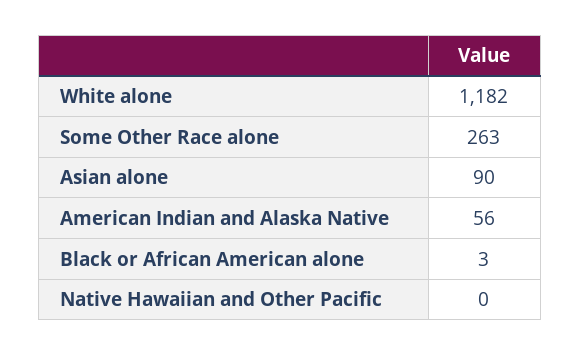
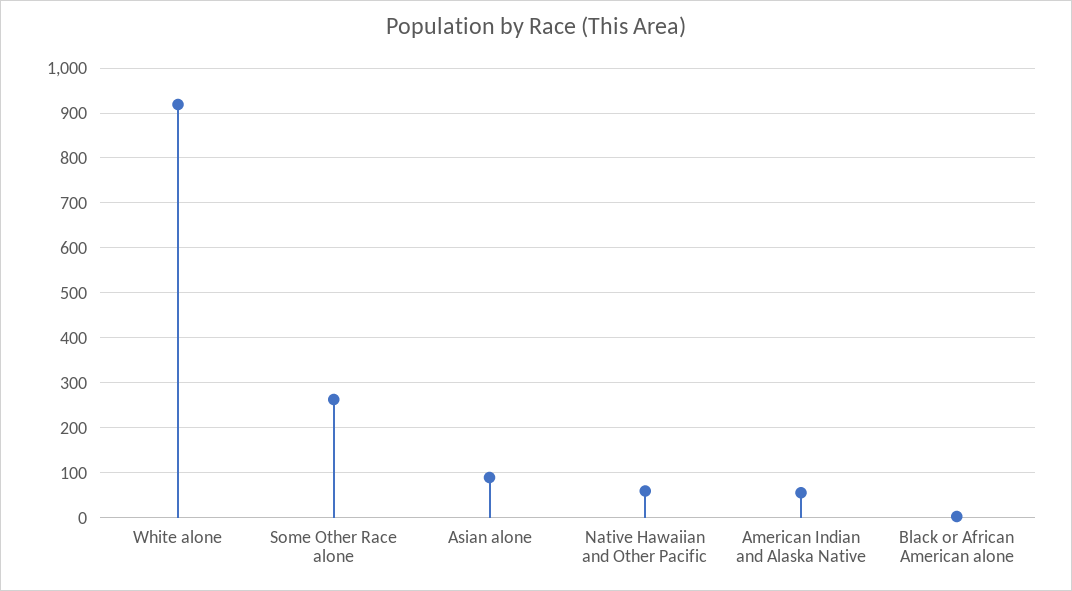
White alone: 1182 -> 920
Native Hawaiian and Other Pacific: 0 -> 60

